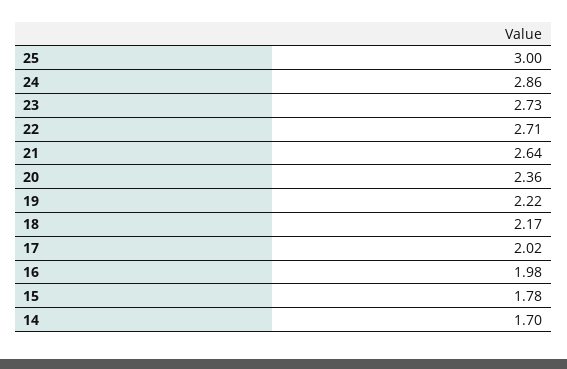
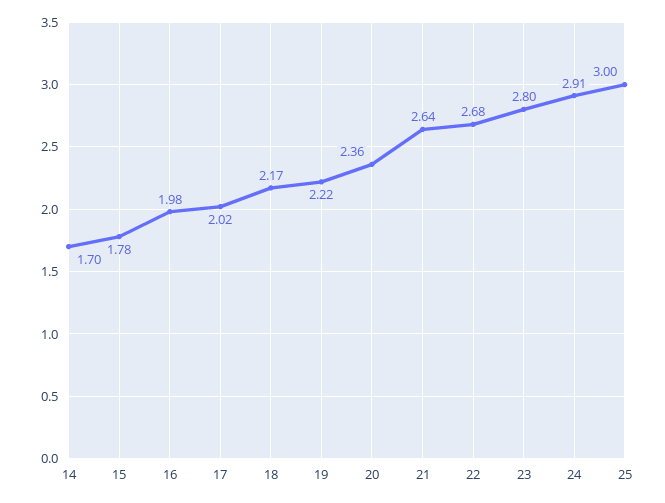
24: 2.86 -> 2.91
23: 2.73 -> 2.8
22: 2.71 -> 2.68

